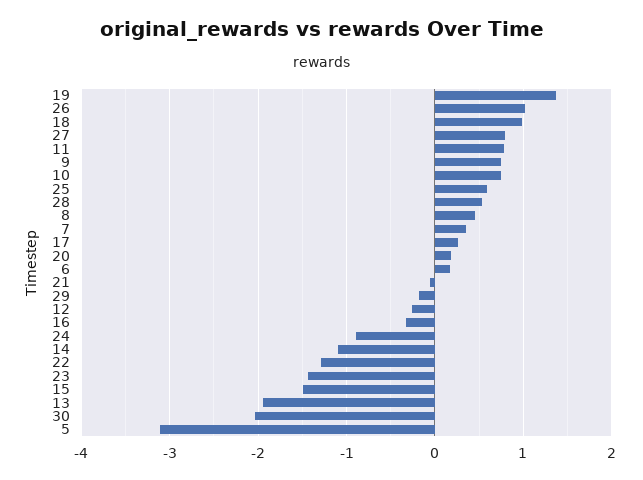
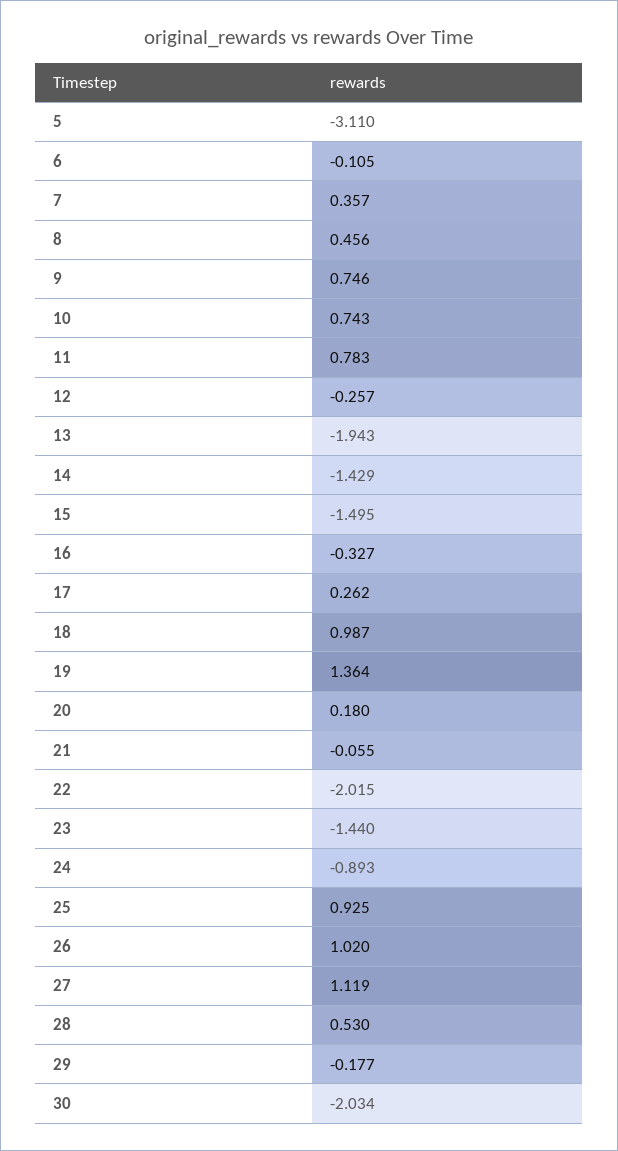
27: 0.8 -> 1.119
25: 0.6 -> 0.925
6: 0.2 -> -0.105
14: -1.1 -> -1.429
22: -1.3 -> -2.015

